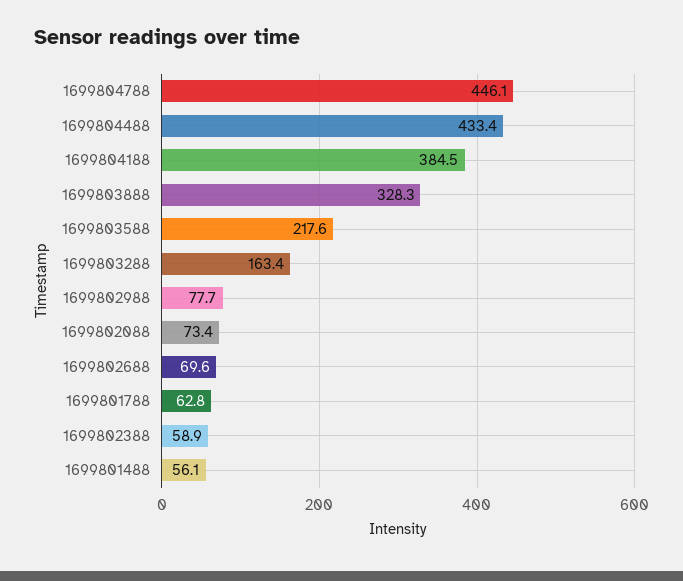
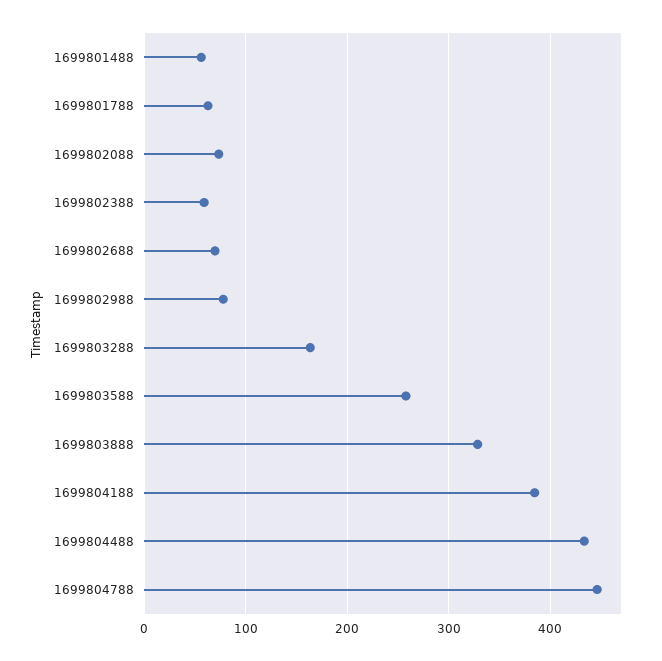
1699803588: 217.6 -> 260

